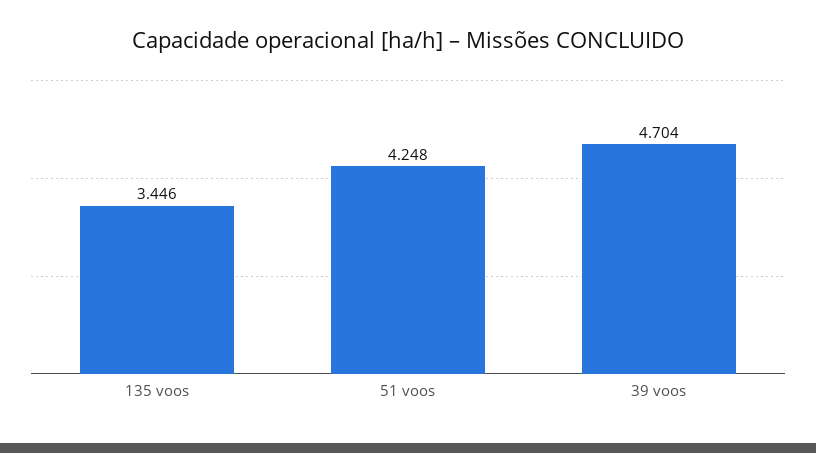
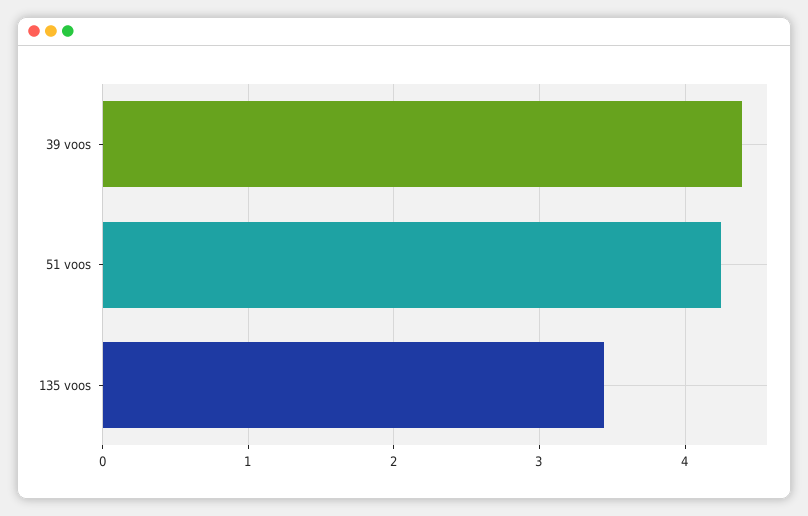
39 voos: 4.704 -> 4.4

